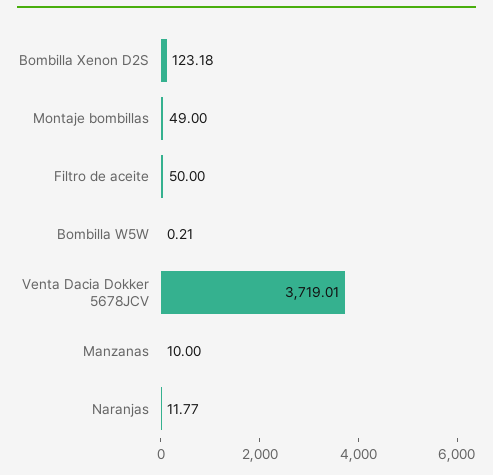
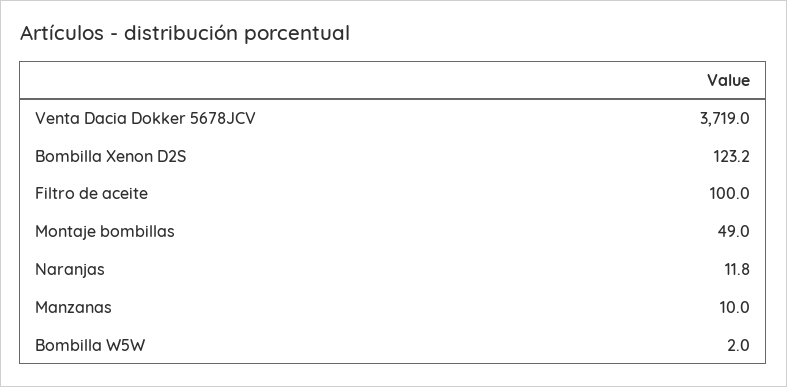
Filtro de aceite: 50 -> 100
Bombilla W5W: 0.21 -> 2

